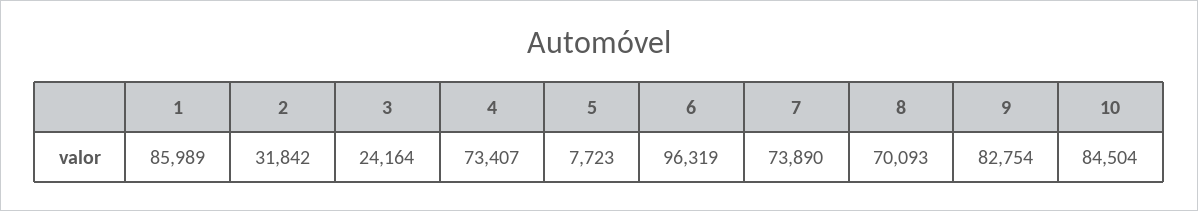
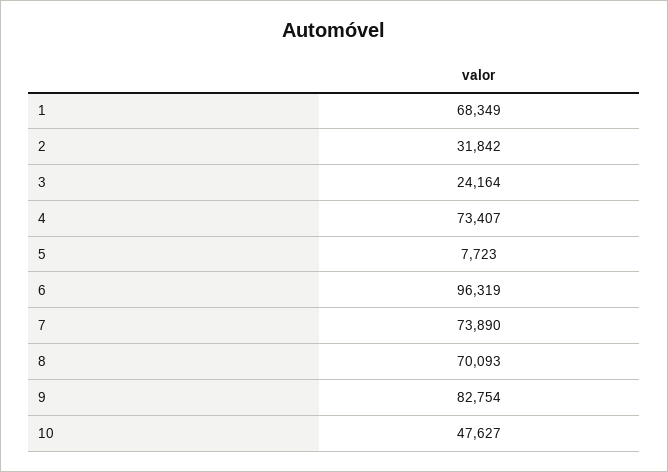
1: 85989 -> 68349
10: 84504 -> 47627

